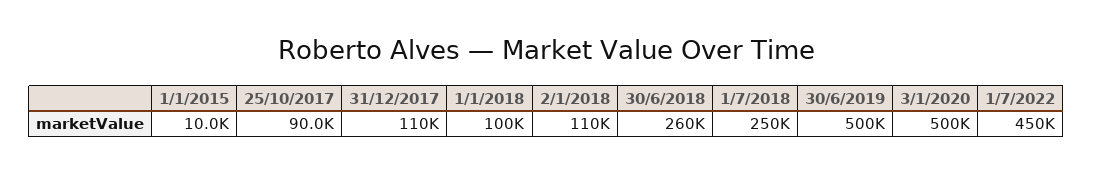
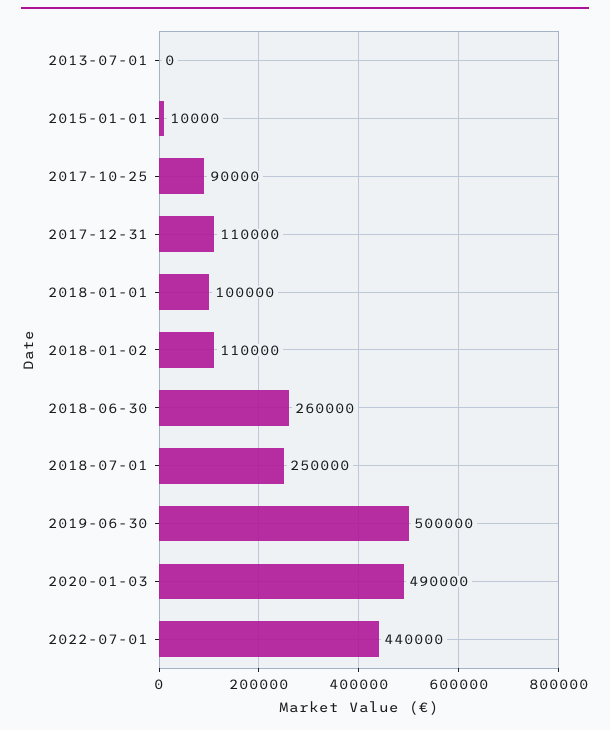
3/1/2020: 500000 -> 490000
1/7/2022: 450000 -> 440000
2013-07-01: none -> 0

